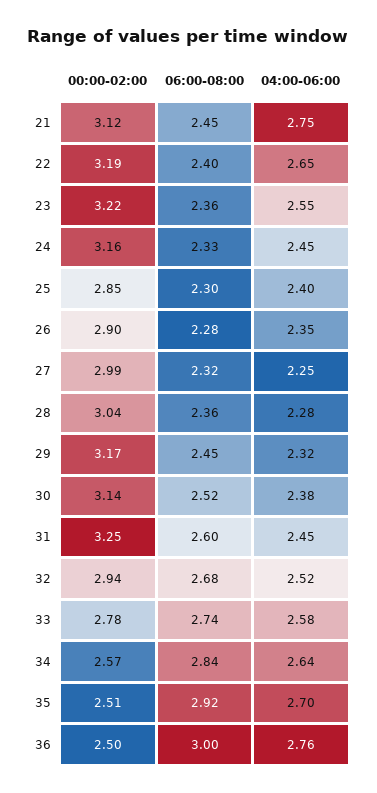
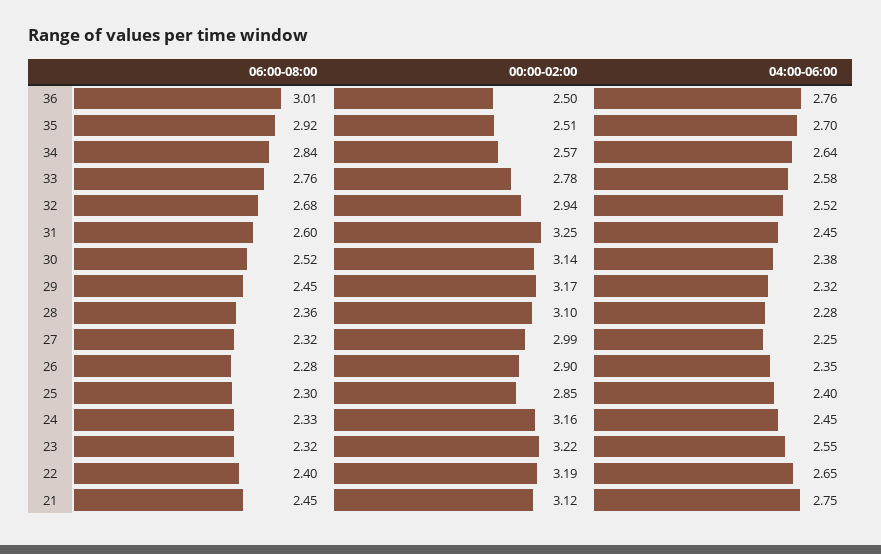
06:00-08:00, 23: 2.36 -> 2.32
00:00-02:00, 28: 3.04 -> 3.1
06:00-08:00, 33: 2.74 -> 2.76
06:00-08:00, 36: 3 -> 3.01

